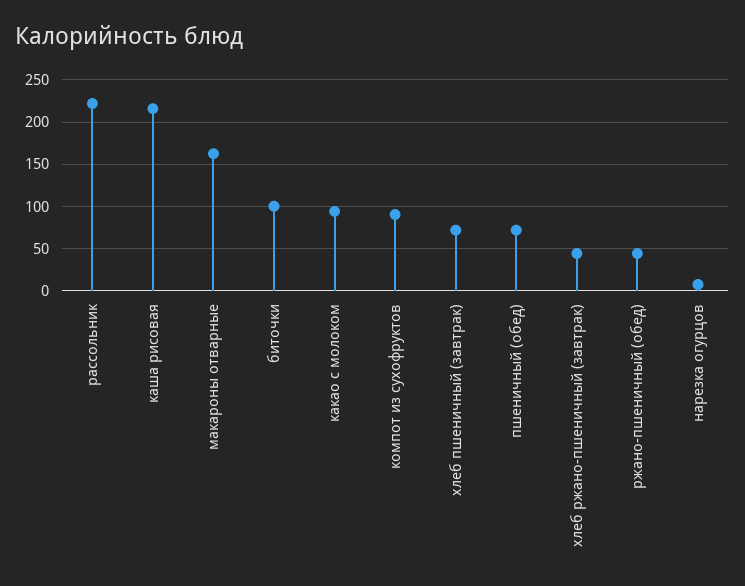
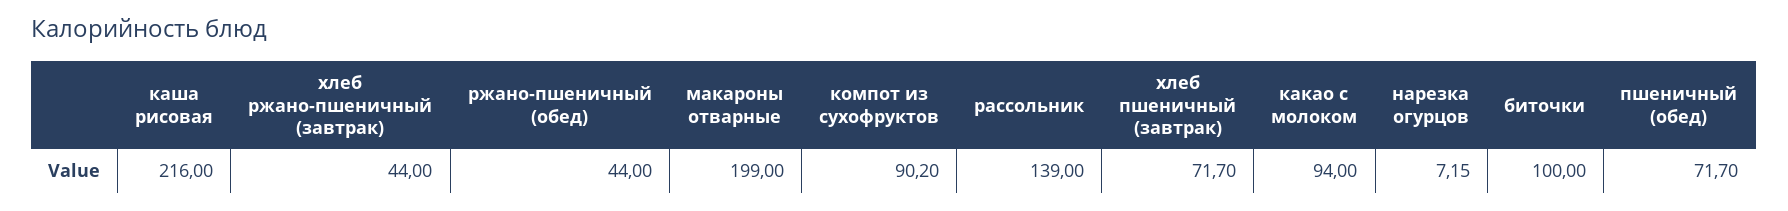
рассольник: 220 -> 139
макароны отварные: 160 -> 199

